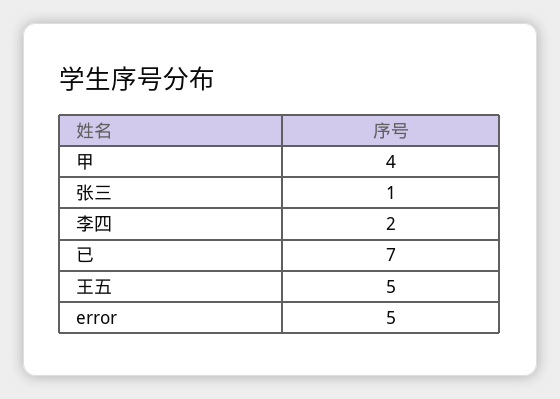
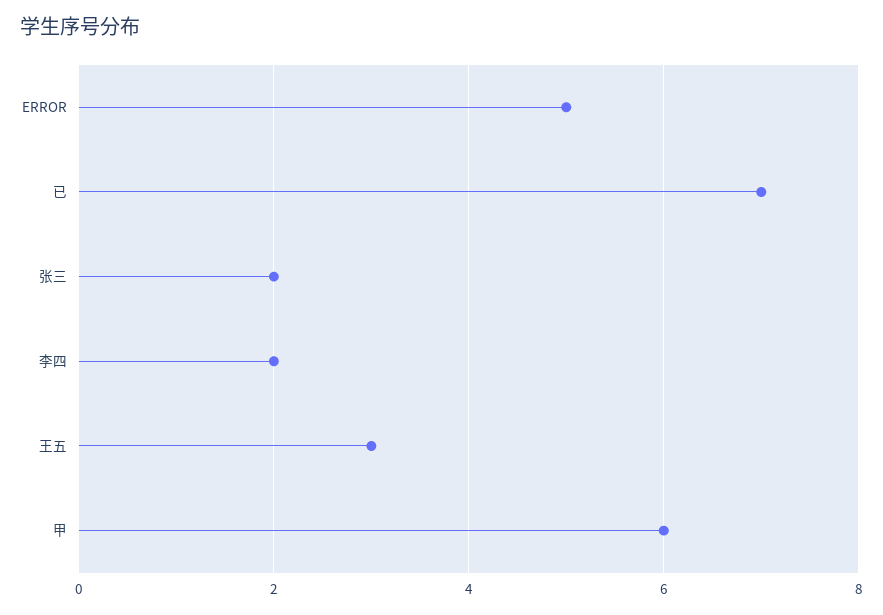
甲: 4 -> 6
张三: 1 -> 2
王五: 5 -> 3

